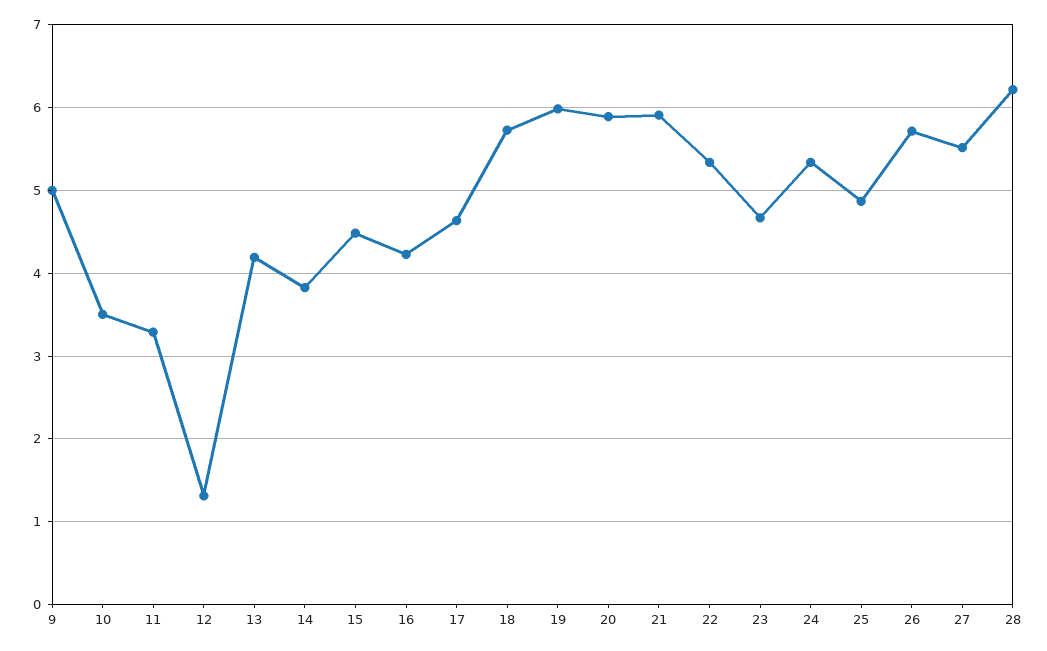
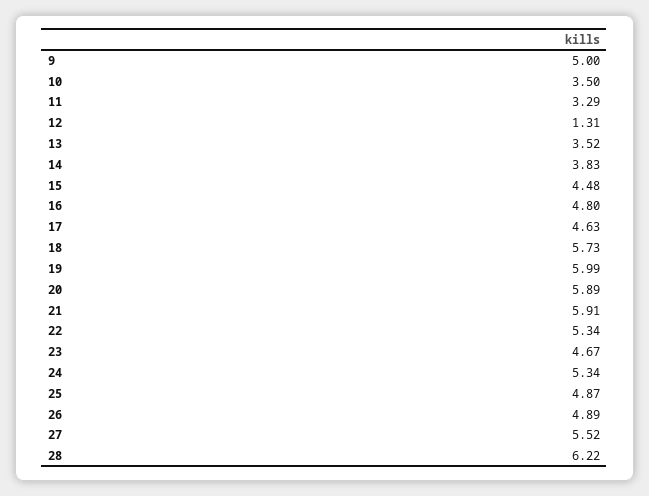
13: 4.2 -> 3.52
16: 4.2 -> 4.8
26: 5.7 -> 4.89

